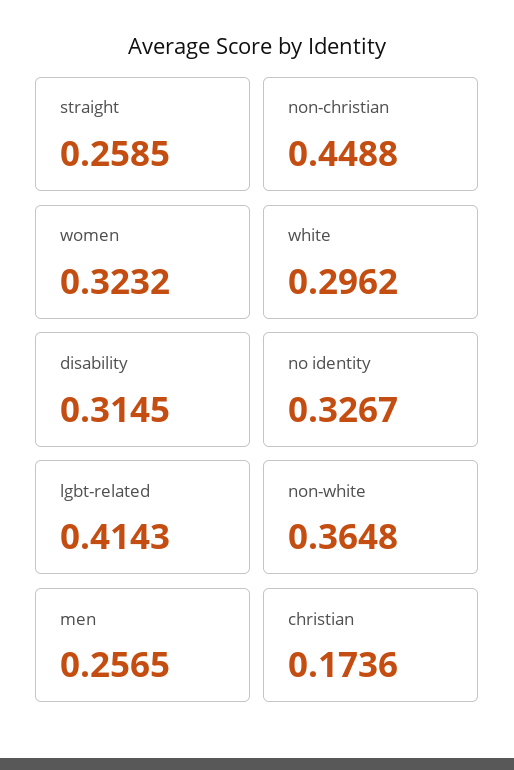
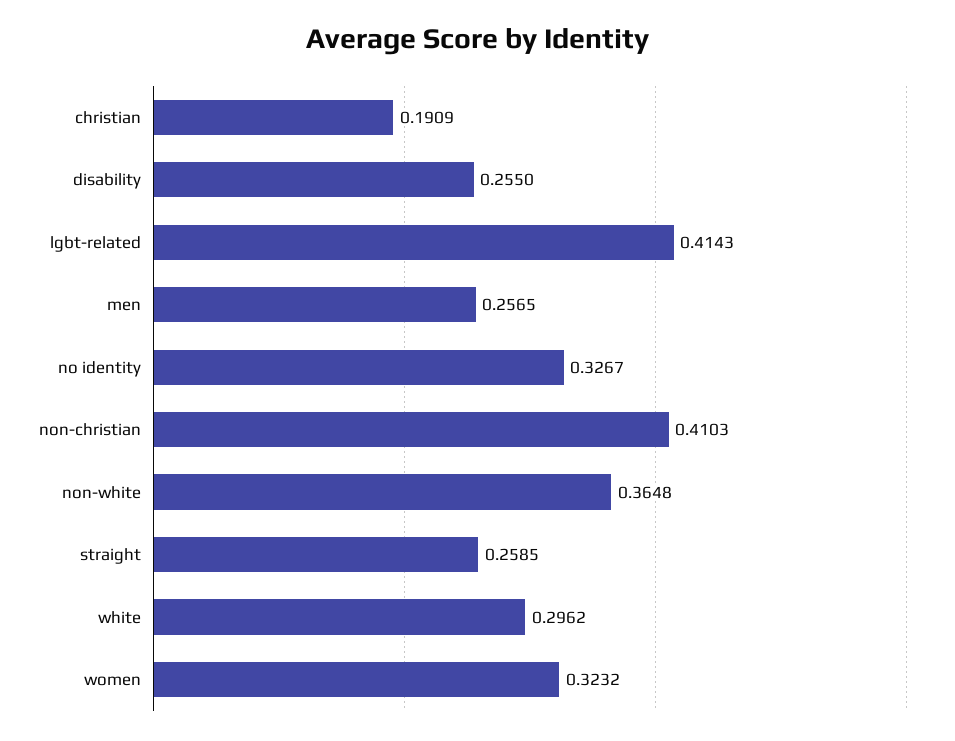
non-christian: 0.4488 -> 0.4103
disability: 0.3145 -> 0.255
christian: 0.1736 -> 0.1909

